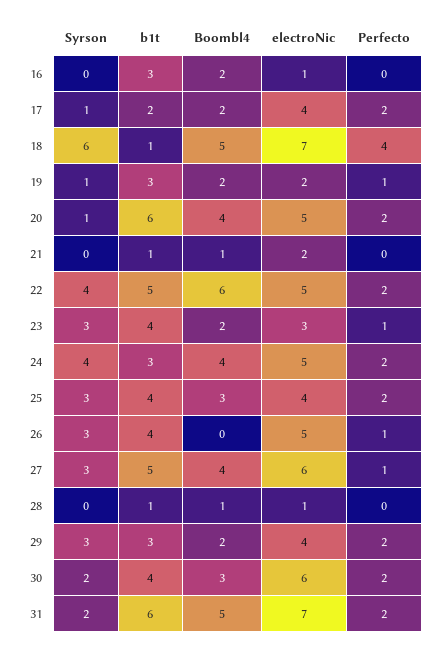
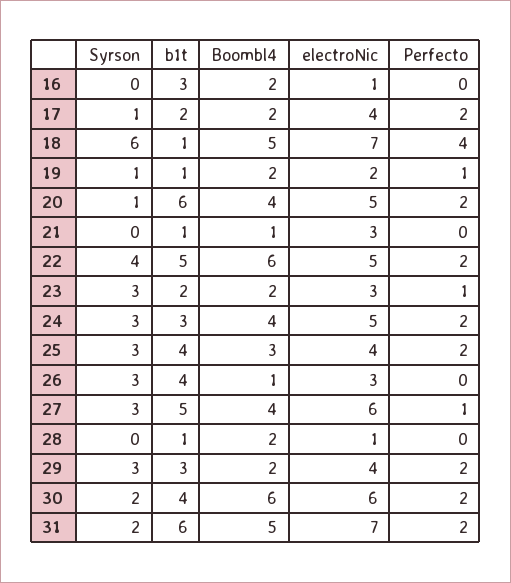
b1t, 19: 3 -> 1
electroNic, 21: 2 -> 3
b1t, 23: 4 -> 2
Syrson, 24: 4 -> 3
Boombl4, 26: 0 -> 1
electroNic, 26: 5 -> 3
Perfecto, 26: 1 -> 0
Boombl4, 28: 1 -> 2
Boombl4, 30: 3 -> 6

